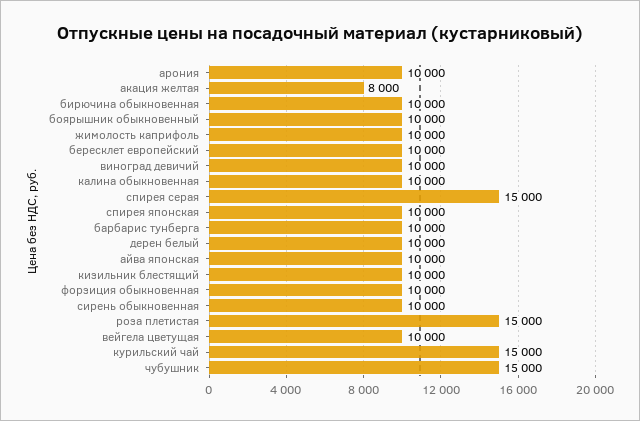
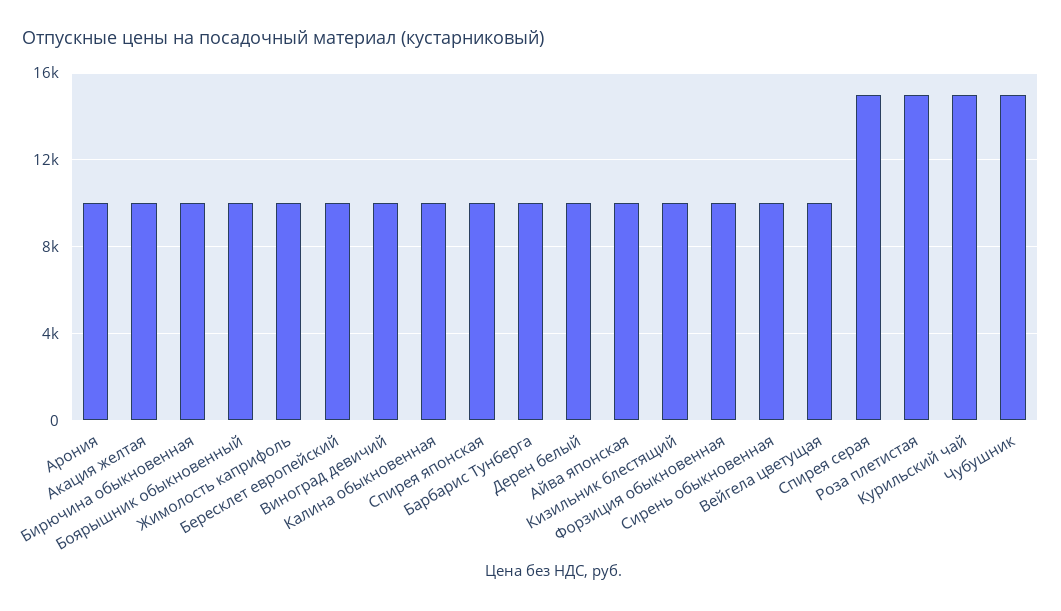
акация желтая: 8000 -> 10000

